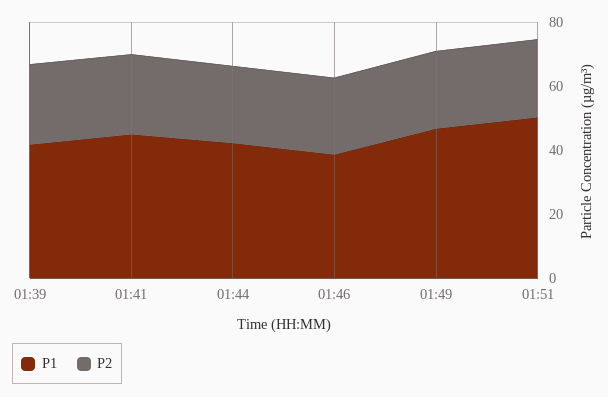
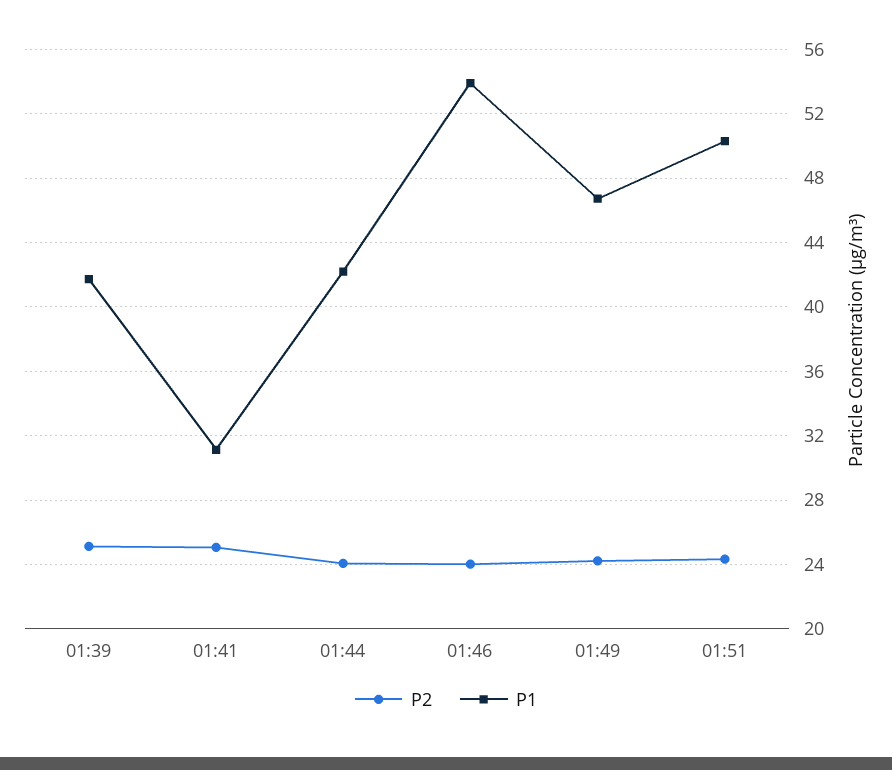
P1, 01:41: 45 -> 31
P1, 01:46: 40 -> 54

